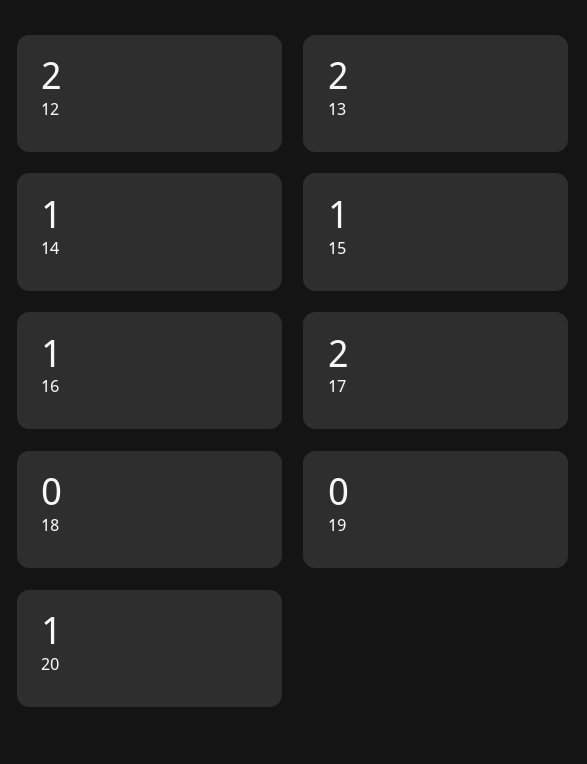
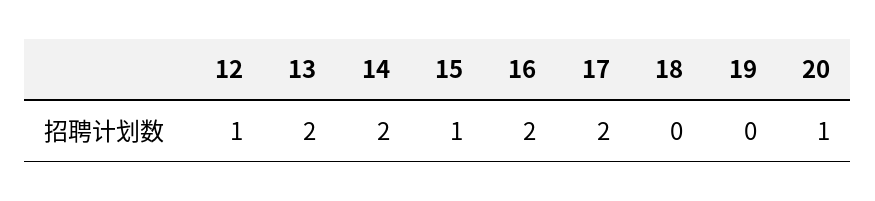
12: 2 -> 1
14: 1 -> 2
16: 1 -> 2

